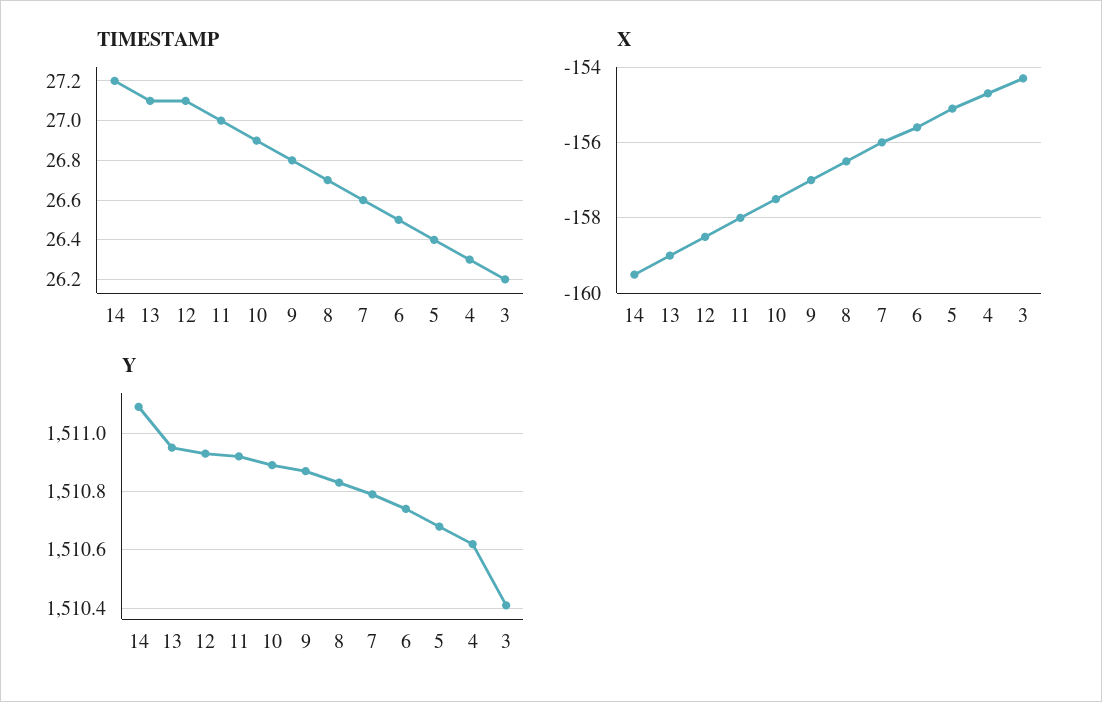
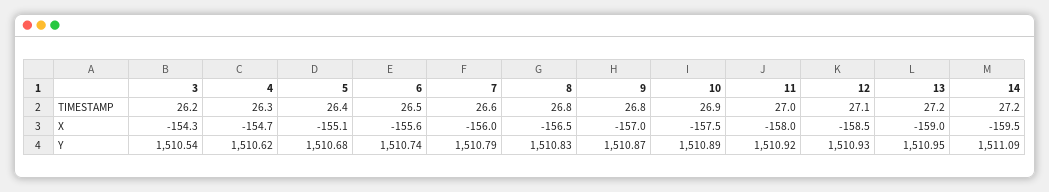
TIMESTAMP, 13: 27.1 -> 27.2
TIMESTAMP, 8: 26.7 -> 26.8
Y, 3: 1510.4 -> 1510.54

